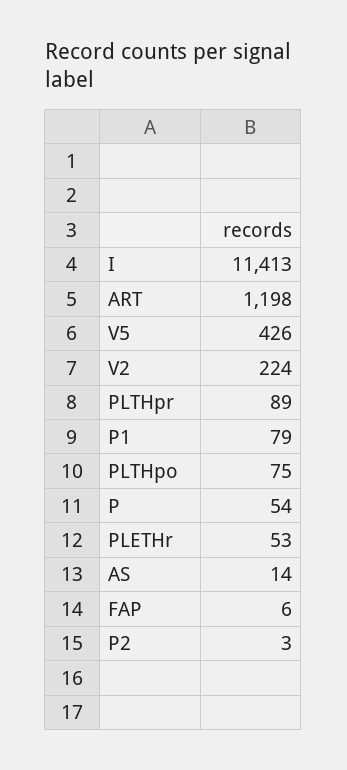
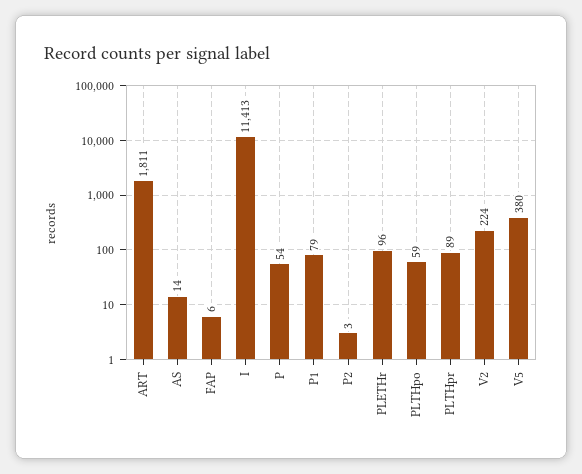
ART: 1198 -> 1811
V5: 426 -> 380
PLTHpo: 75 -> 59
PLETHr: 53 -> 96

